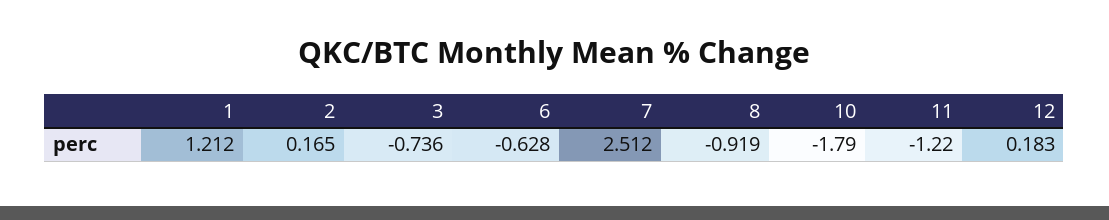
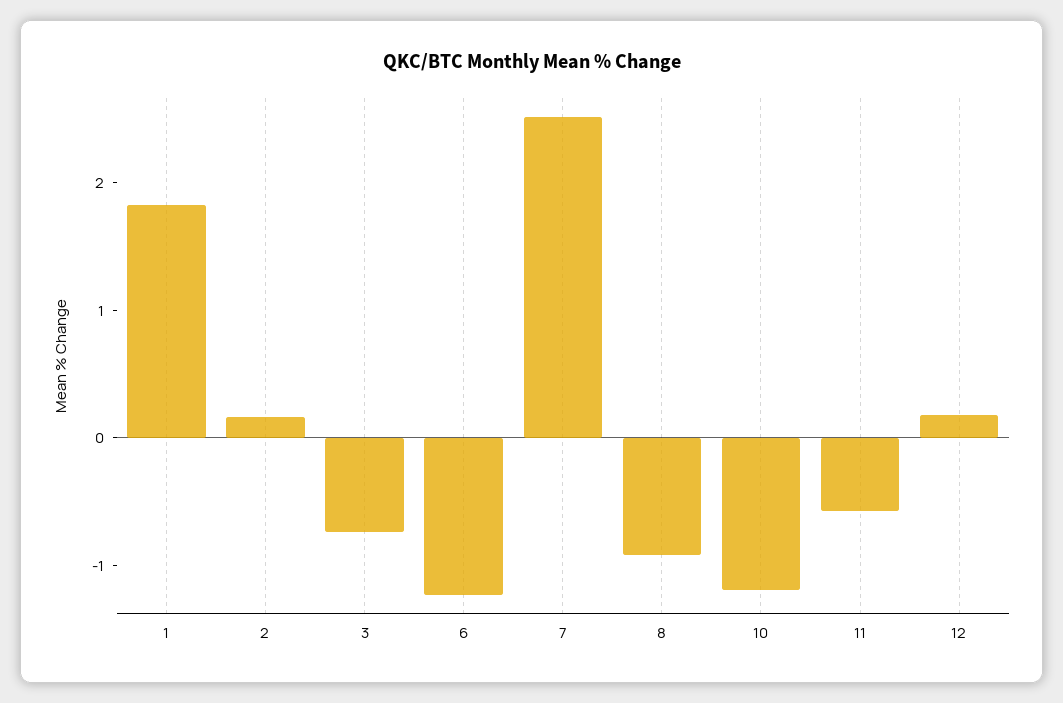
1: 1.212 -> 1.8
6: -0.628 -> -1.2
10: -1.79 -> -1.2
11: -1.22 -> -0.6

